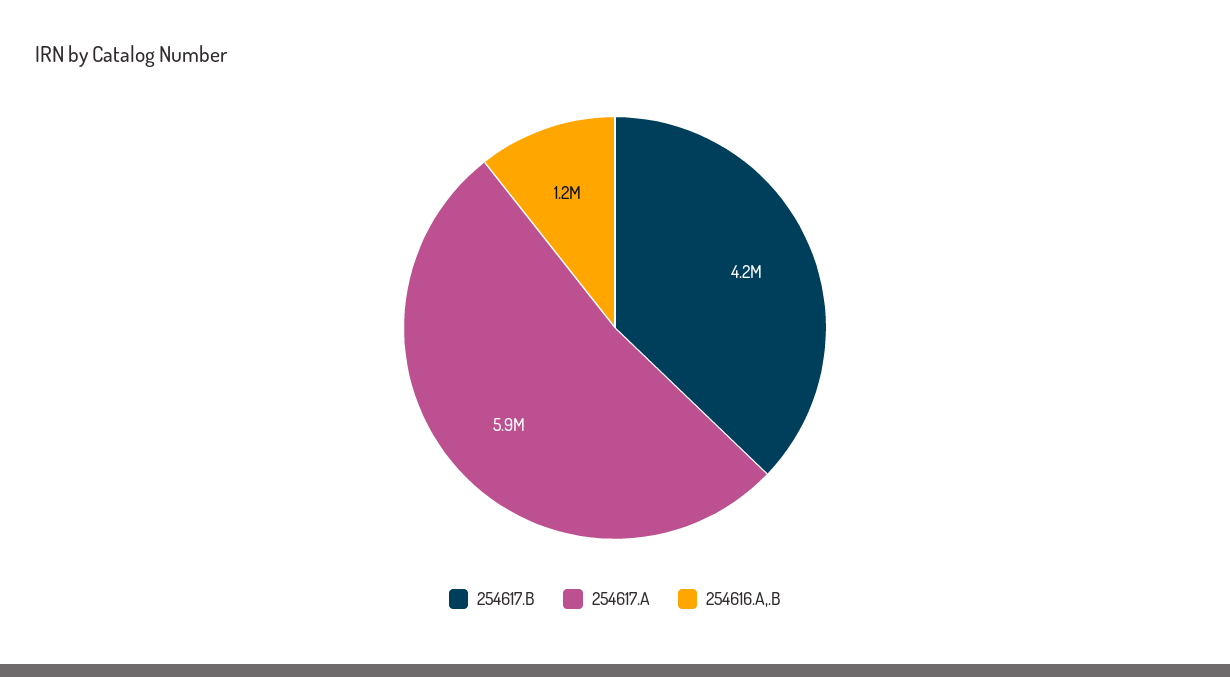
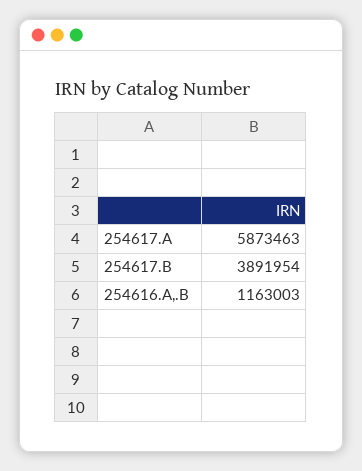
254617.B: 4200000 -> 3891954

